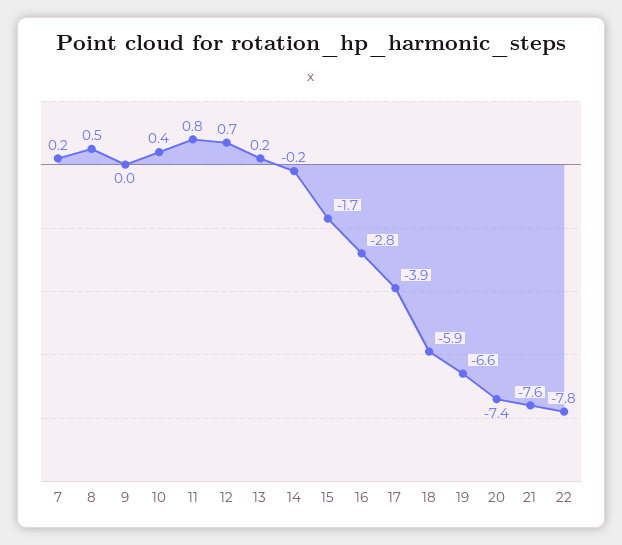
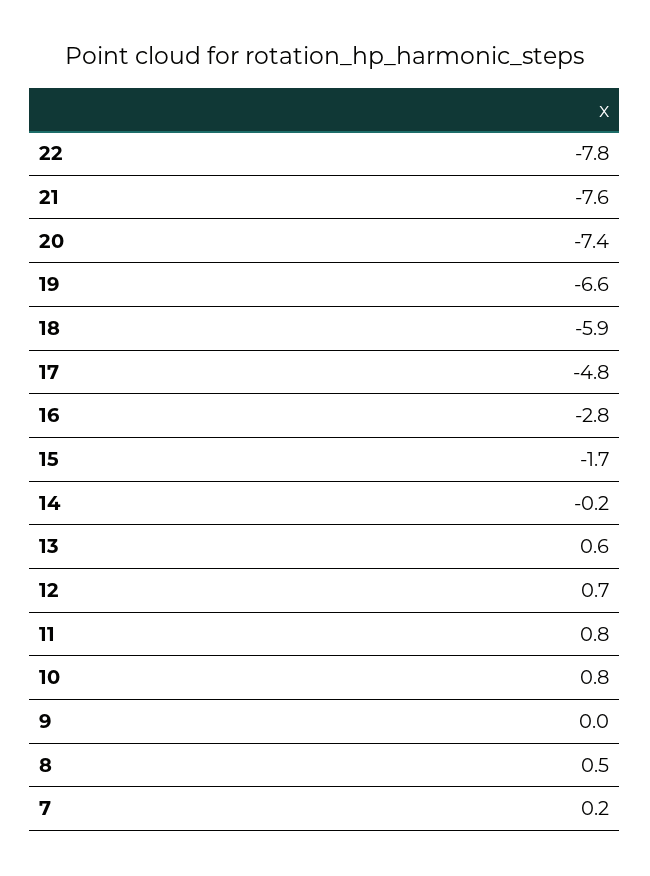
10: 0.4 -> 0.8
13: 0.2 -> 0.6
17: -3.9 -> -4.8

